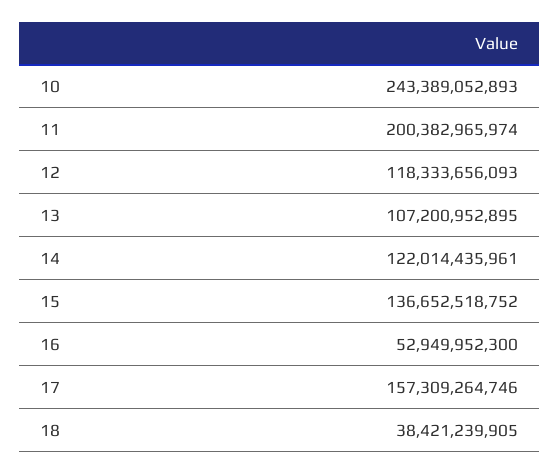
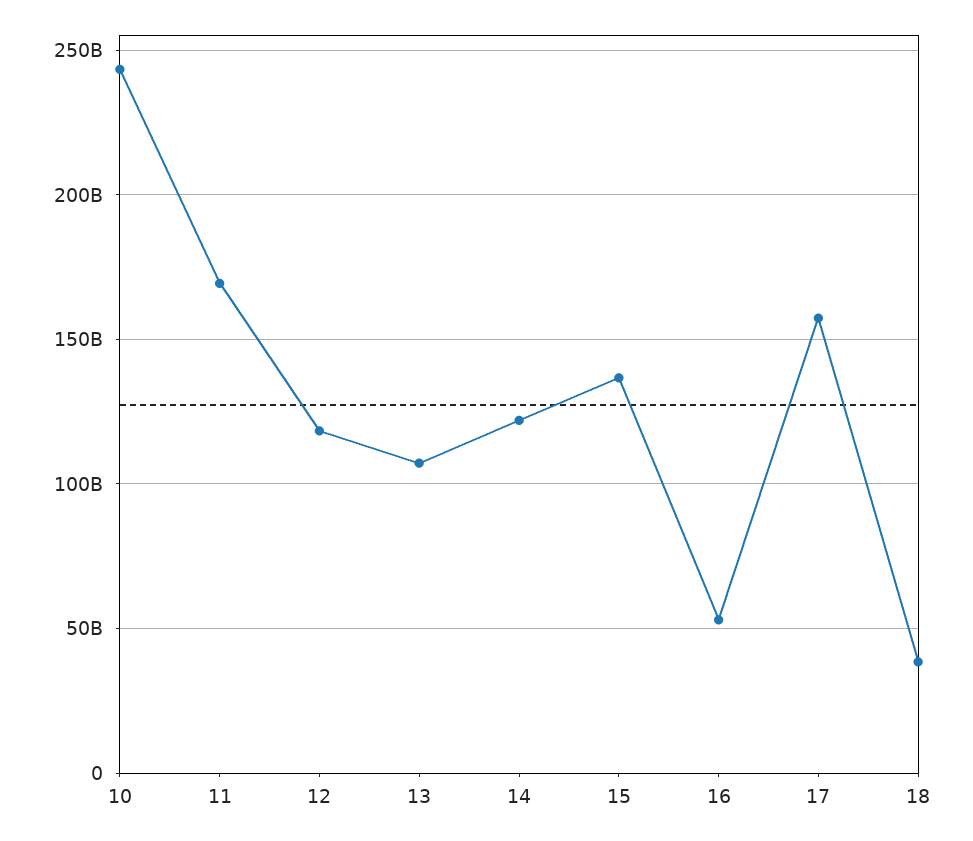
11: 200382965974 -> 170000000000

